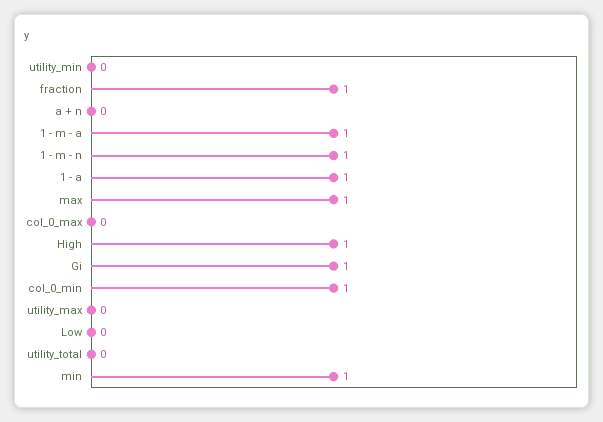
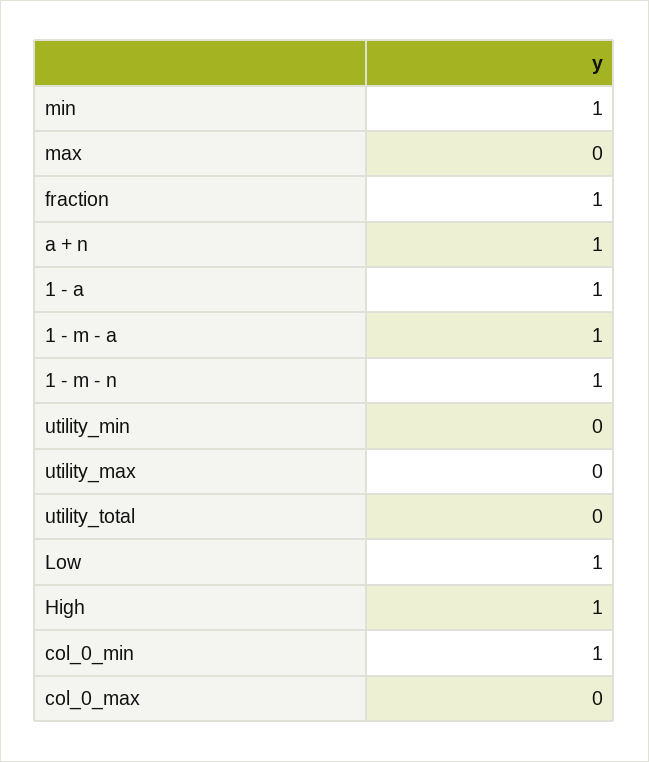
a + n: 0 -> 1
max: 1 -> 0
Gi: 1 -> none
Low: 0 -> 1

